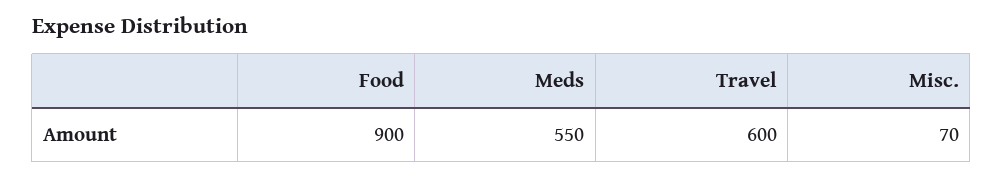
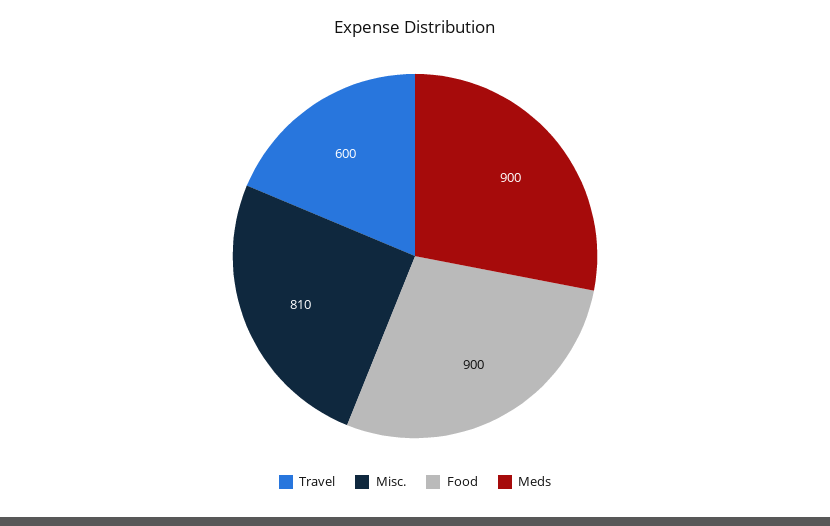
Meds: 550 -> 900
Misc.: 70 -> 810

